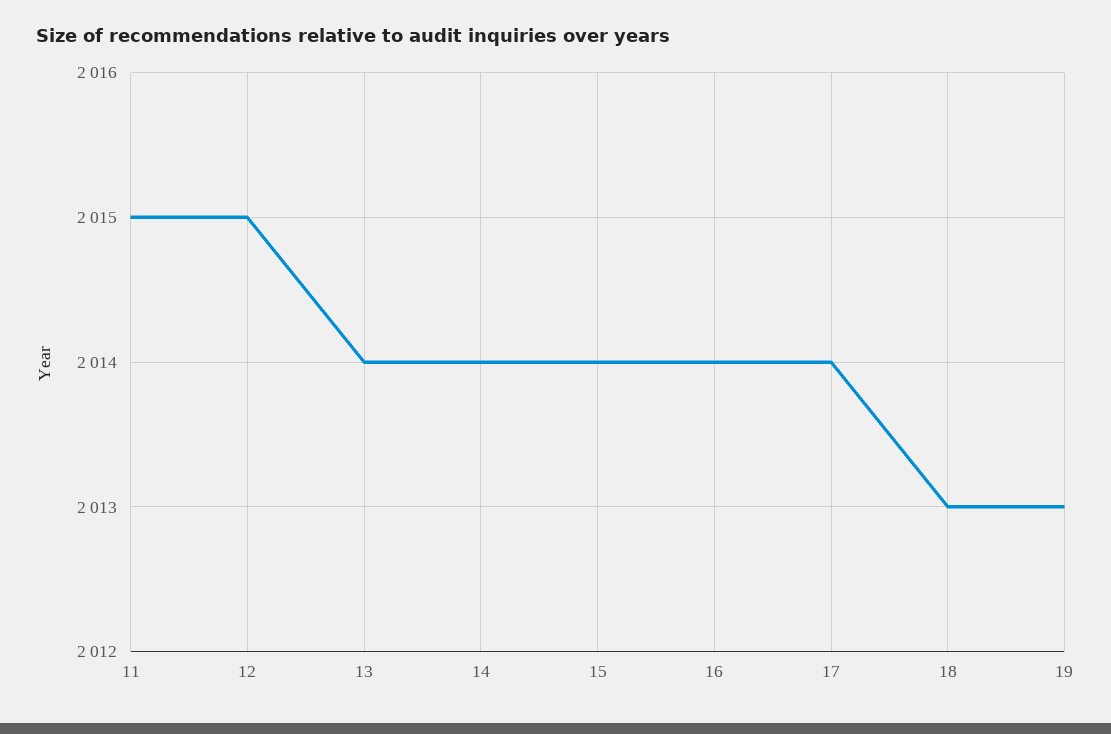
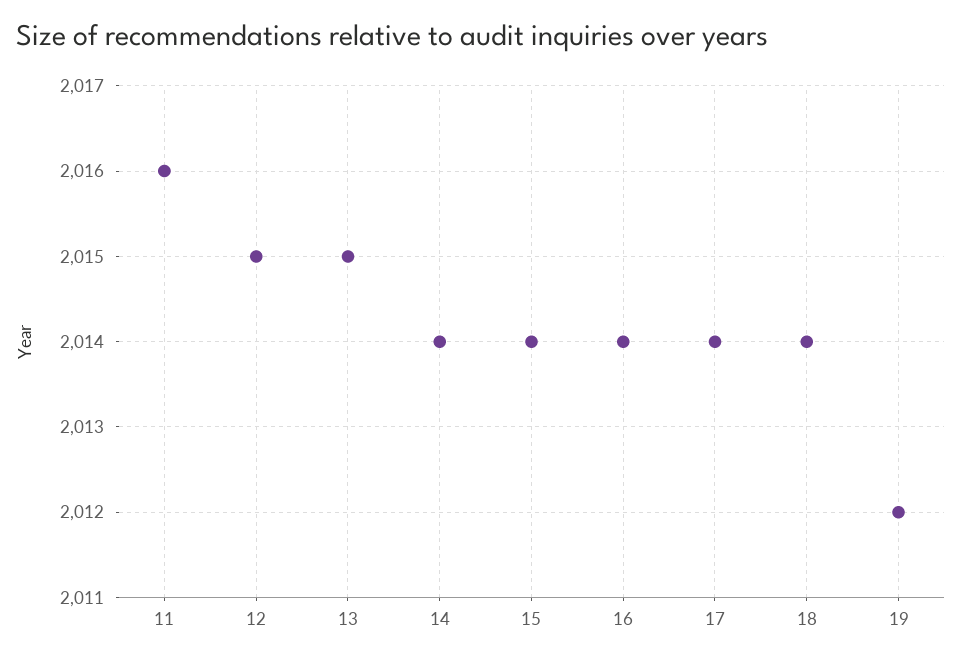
11: 2015 -> 2016
13: 2014 -> 2015
18: 2013 -> 2014
19: 2013 -> 2012

